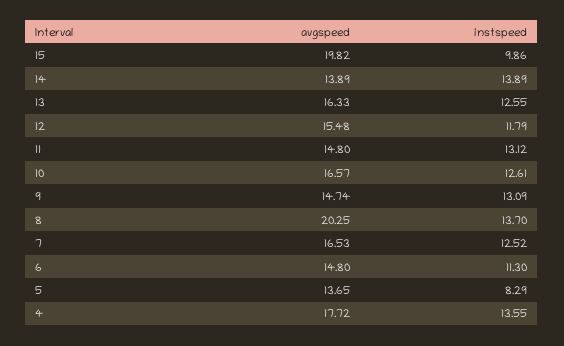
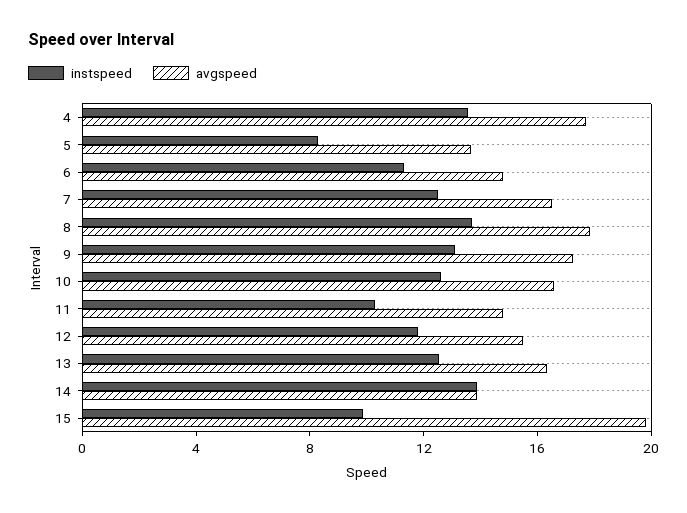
instspeed, 11: 13.12 -> 10
avgspeed, 9: 14.74 -> 17
avgspeed, 8: 20.25 -> 18

